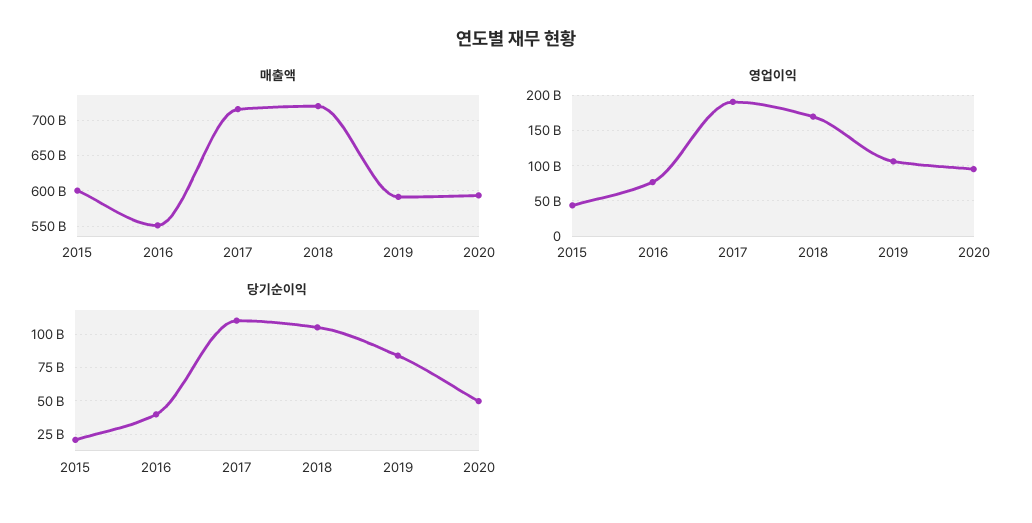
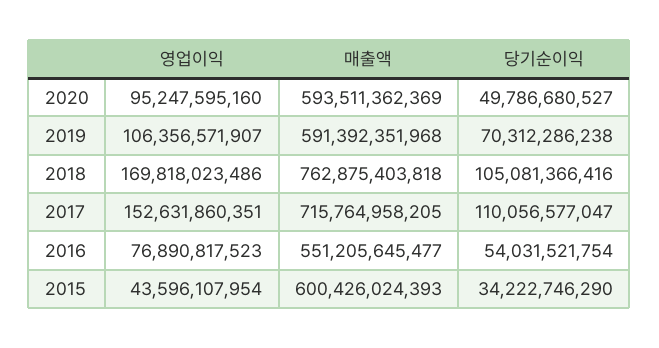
매출액, 2018: 720000000000 -> 762875403818
영업이익, 2017: 190000000000 -> 152631860351
당기순이익, 2015: 20000000000 -> 34222746290
당기순이익, 2016: 40000000000 -> 54031521754
당기순이익, 2019: 85000000000 -> 70312286238

